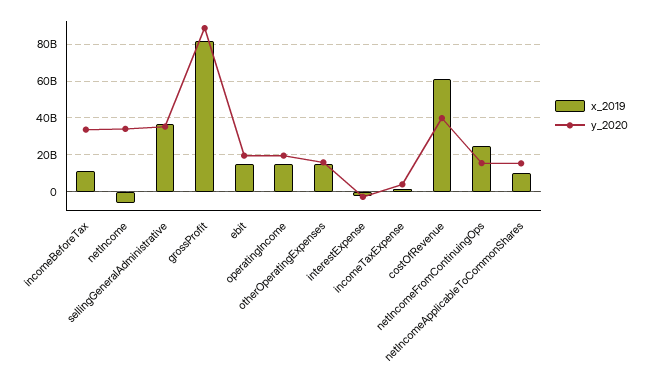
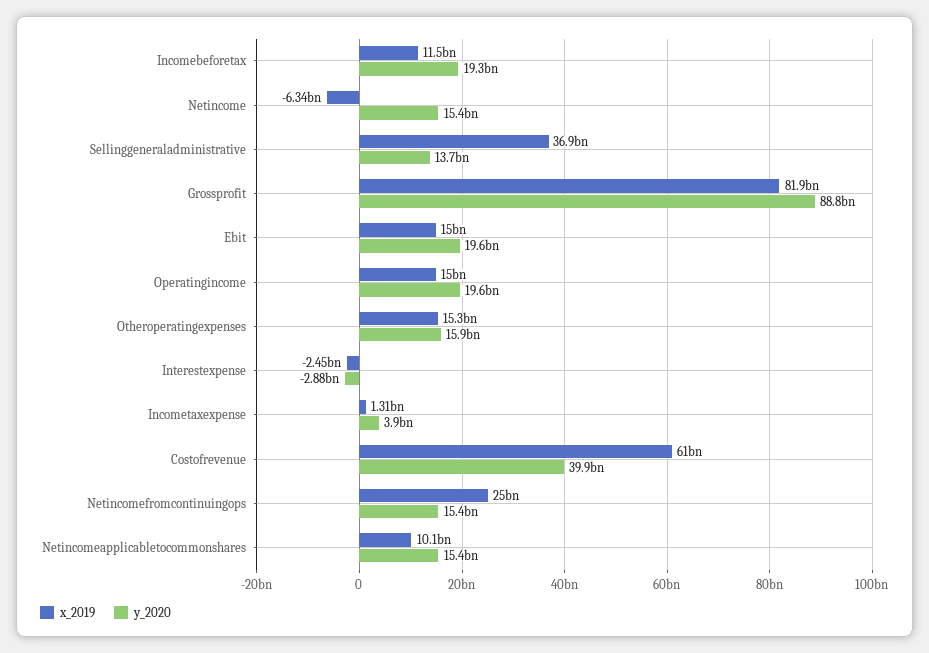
y_2020, incomeBeforeTax: 35000000000 -> 19300000000
y_2020, netIncome: 35000000000 -> 15400000000
y_2020, sellingGeneralAdministrative: 35000000000 -> 13700000000

